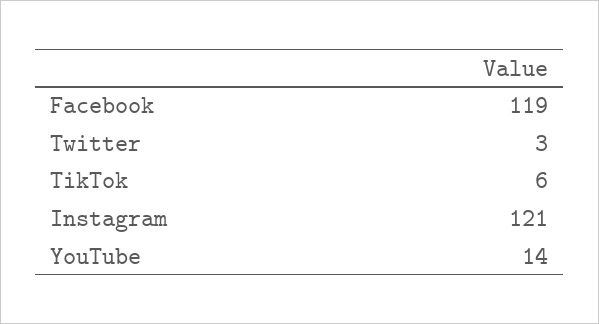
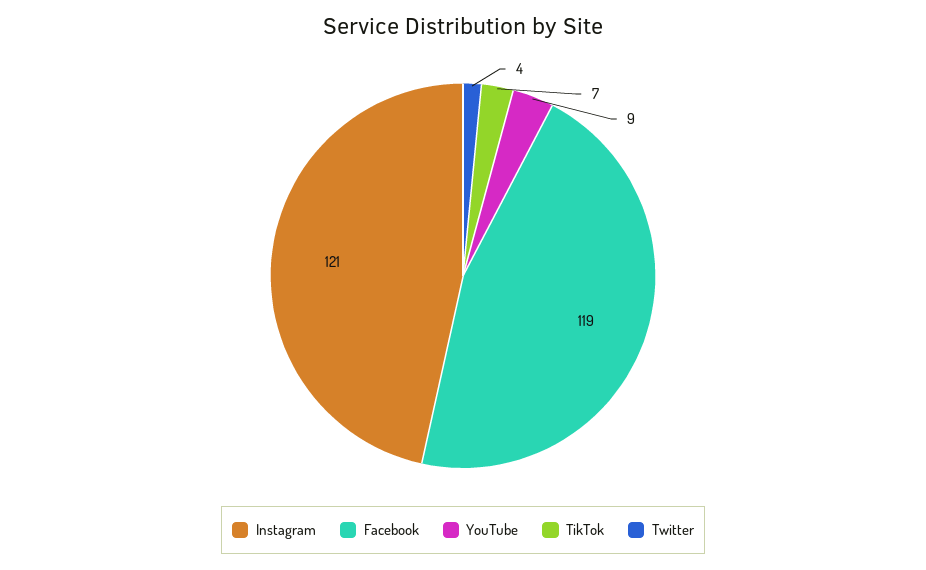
Twitter: 3 -> 4
TikTok: 6 -> 7
YouTube: 14 -> 9

